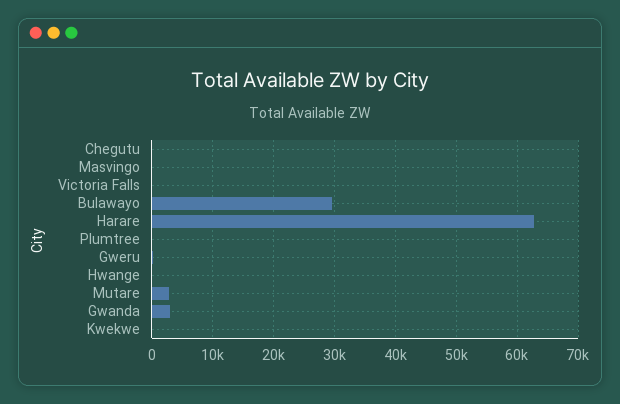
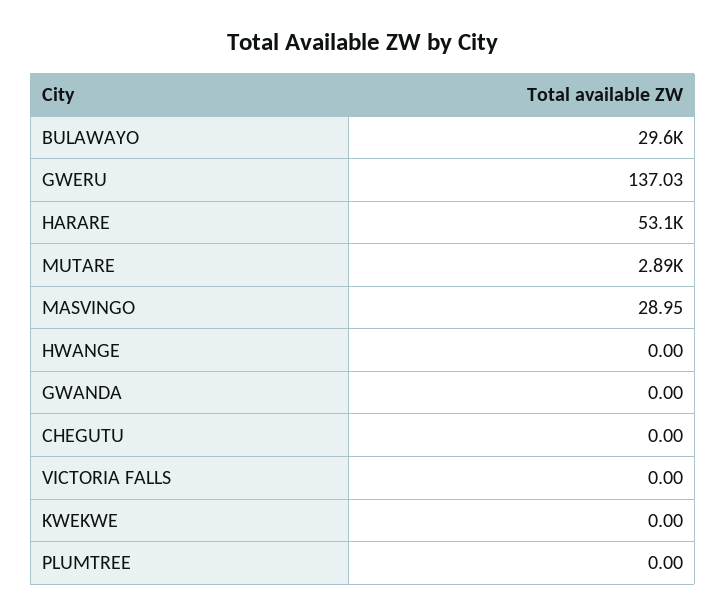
Harare: 63000 -> 53100
Gwanda: 3000 -> 0

